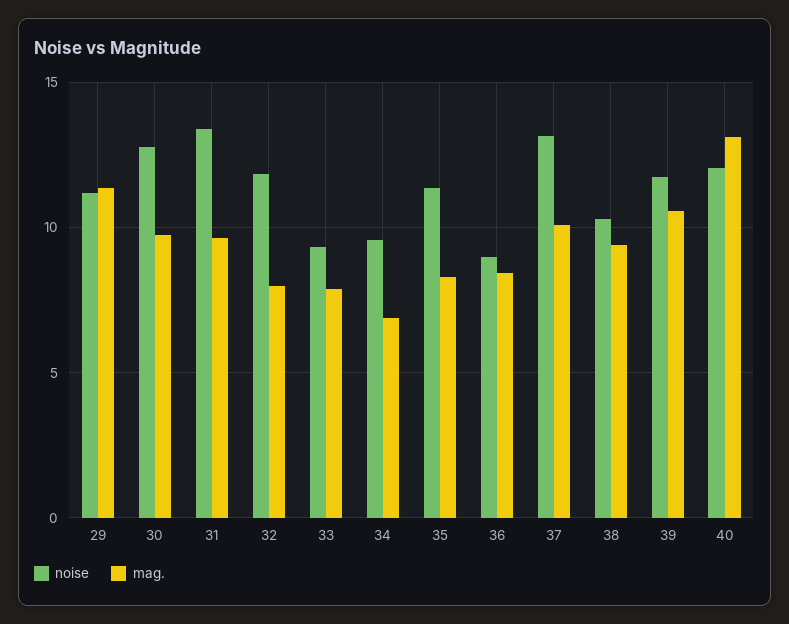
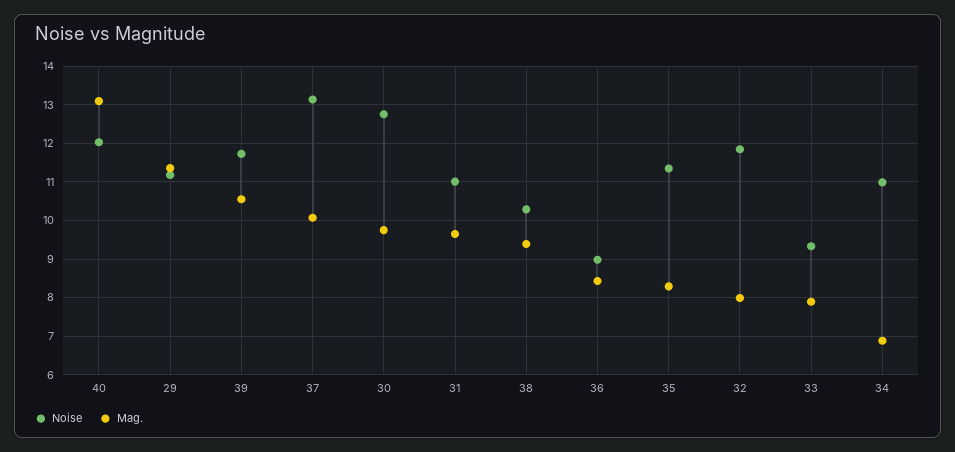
noise, 31: 13.5 -> 11
noise, 34: 9.5 -> 11

